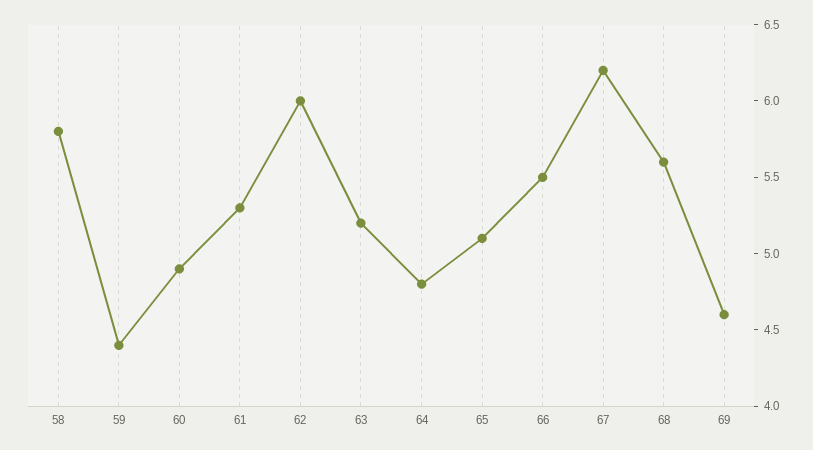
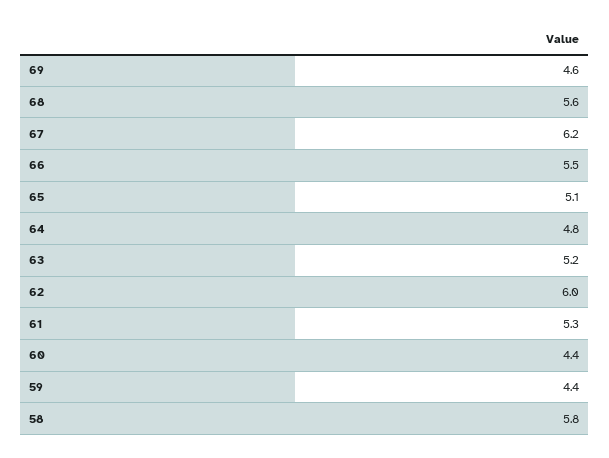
60: 4.9 -> 4.4

